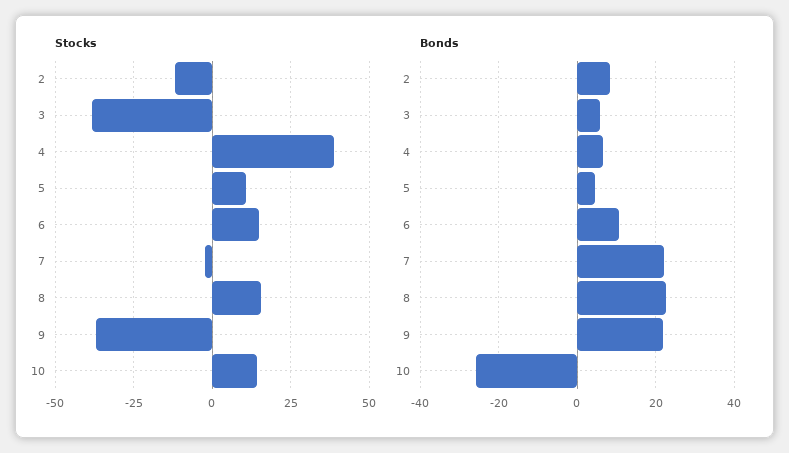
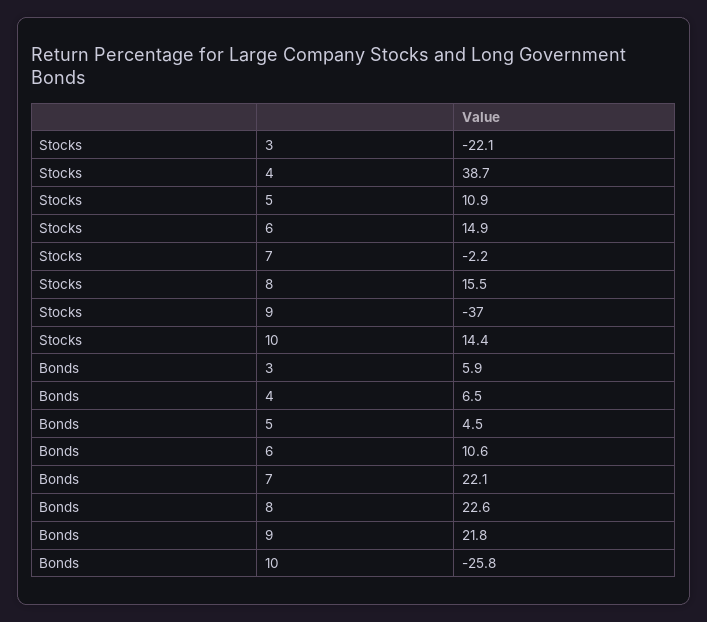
Stocks, 2: -12.5 -> none
Stocks, 3: -37.5 -> -22.1
Bonds, 2: 8 -> none

